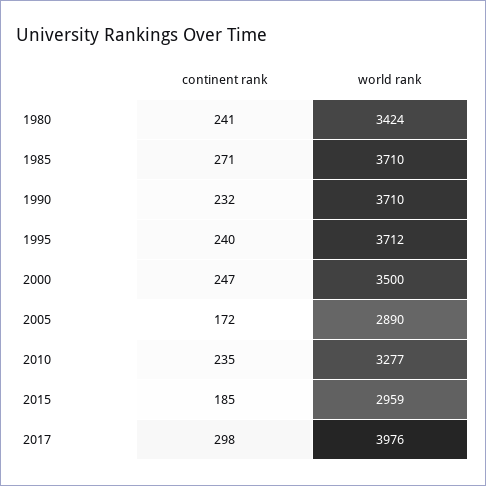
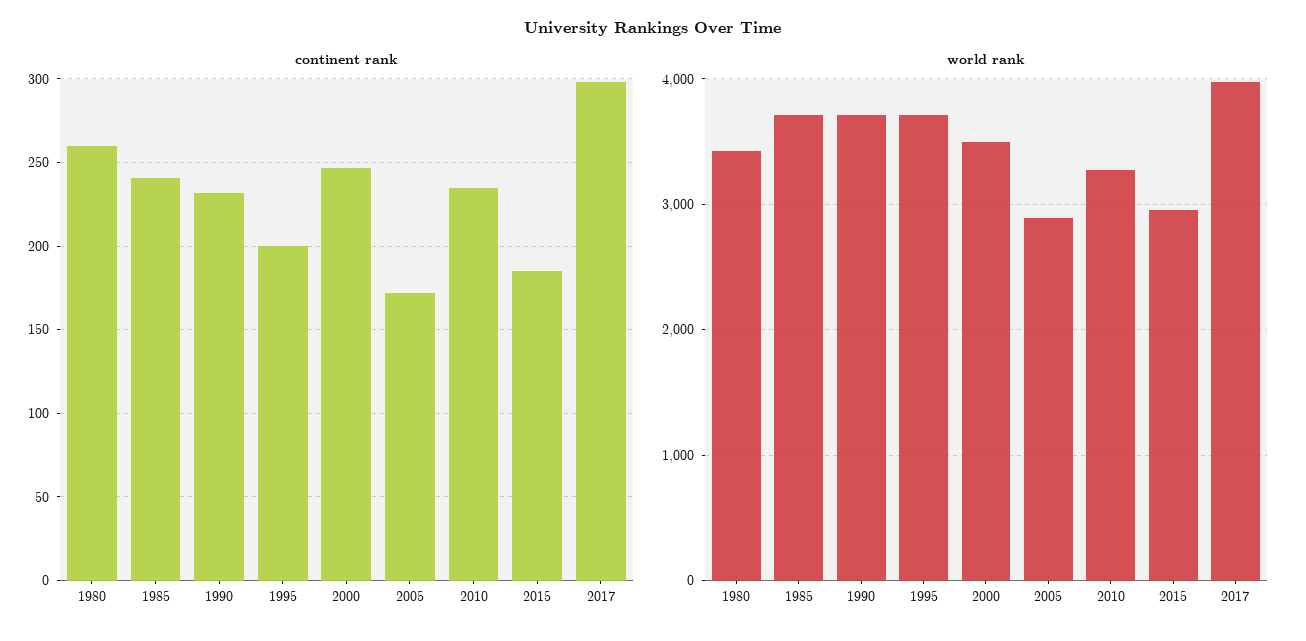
continent rank, 1980: 241 -> 260
continent rank, 1985: 271 -> 240
continent rank, 1995: 240 -> 200

